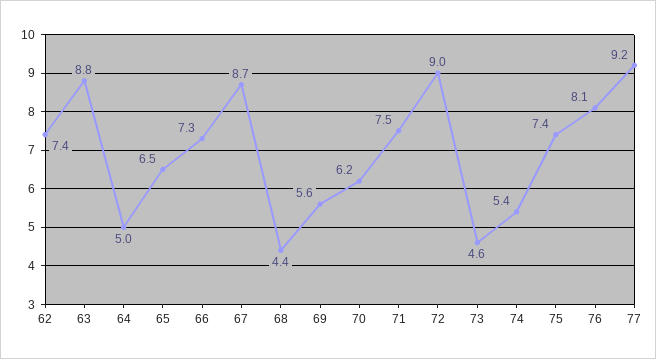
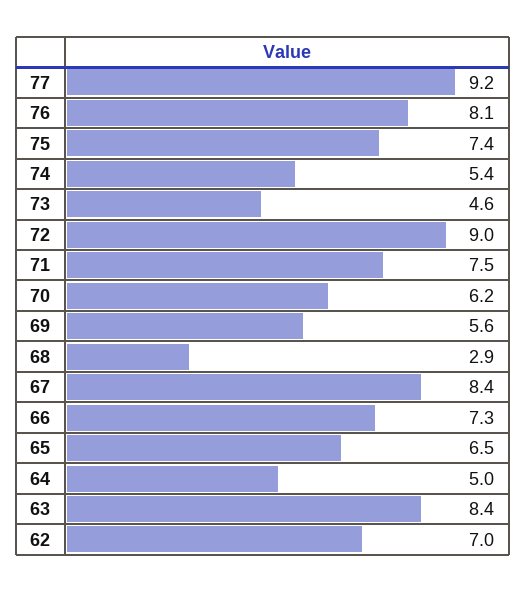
62: 7.4 -> 7
63: 8.8 -> 8.4
67: 8.7 -> 8.4
68: 4.4 -> 2.9

